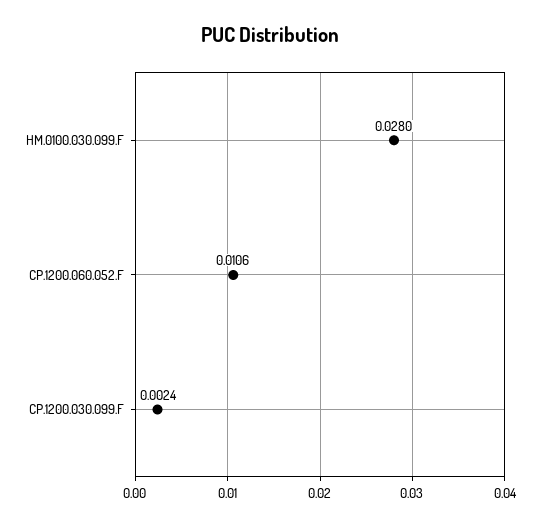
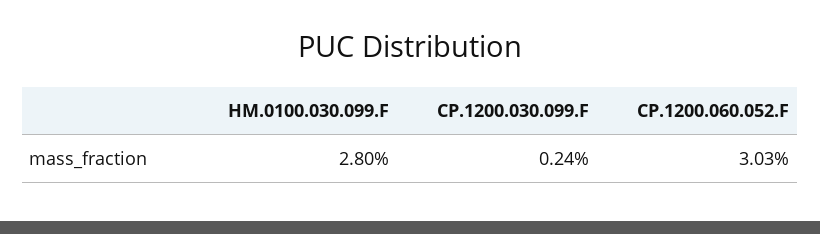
CP.1200.060.052.F: 0.0106 -> 0.0303

